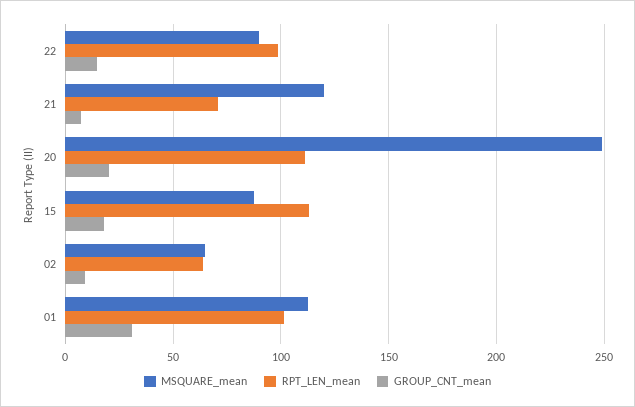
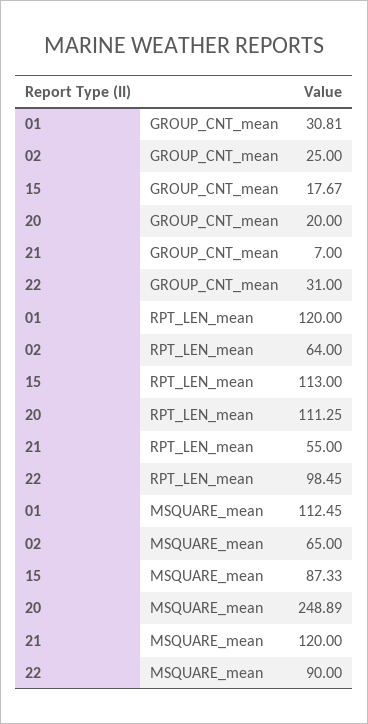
GROUP_CNT_mean, 22: 15 -> 31
RPT_LEN_mean, 21: 70 -> 55
GROUP_CNT_mean, 02: 10 -> 25
RPT_LEN_mean, 01: 100 -> 120

